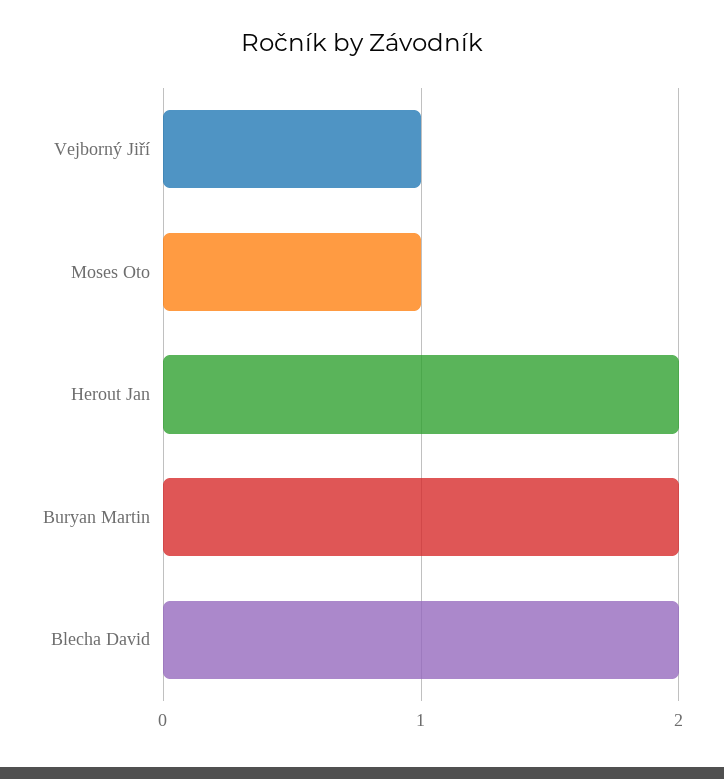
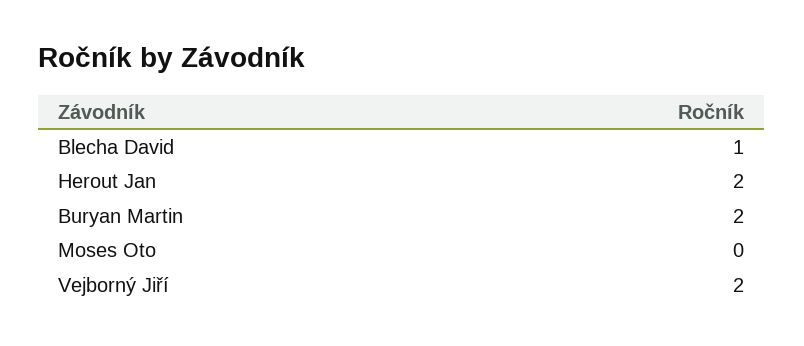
Vejborný Jiří: 1 -> 2
Moses Oto: 1 -> 0
Blecha David: 2 -> 1

